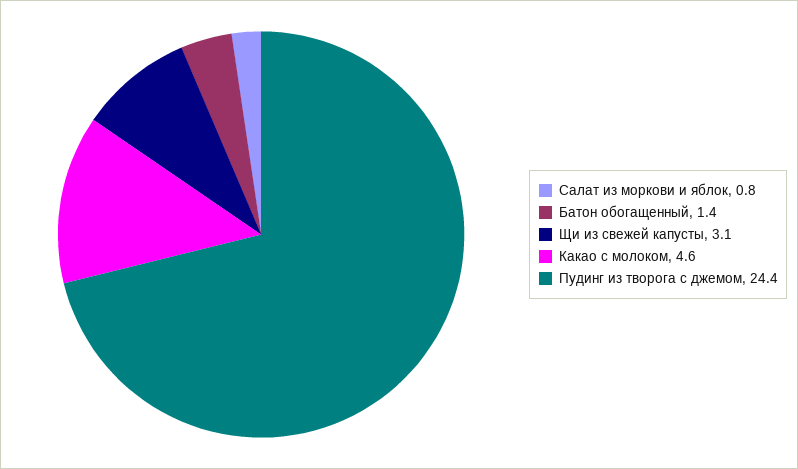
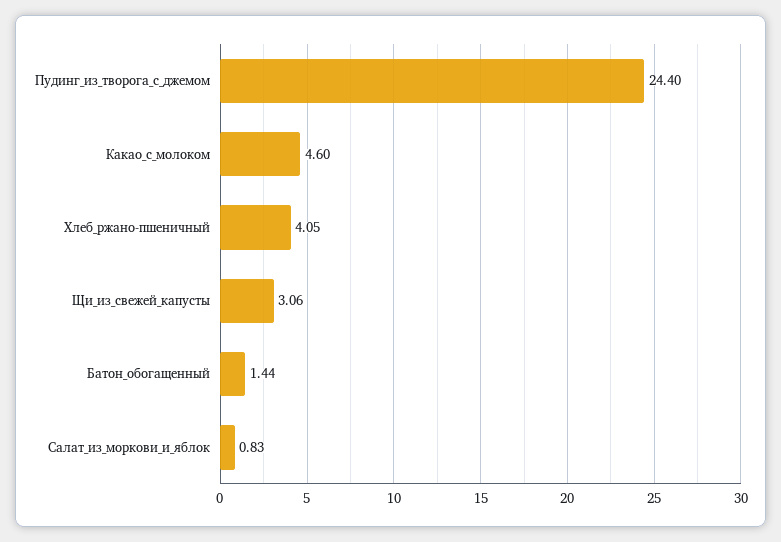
Хлеб_ржано-пшеничный: none -> 4.05

